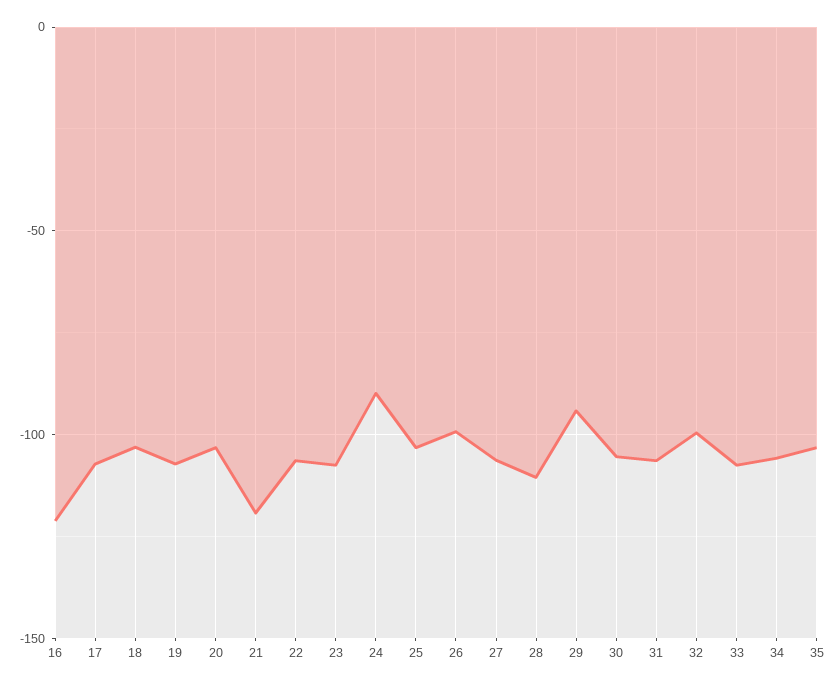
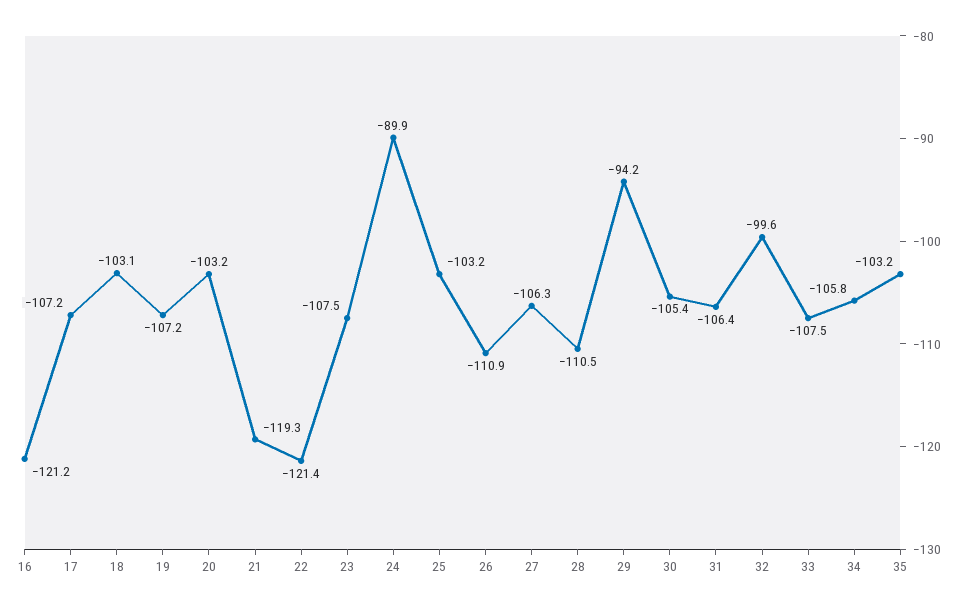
22: -105 -> -121.4
26: -100 -> -110.9

